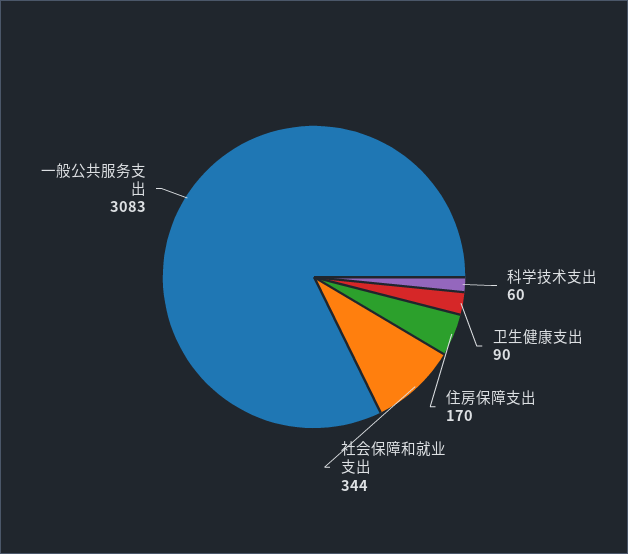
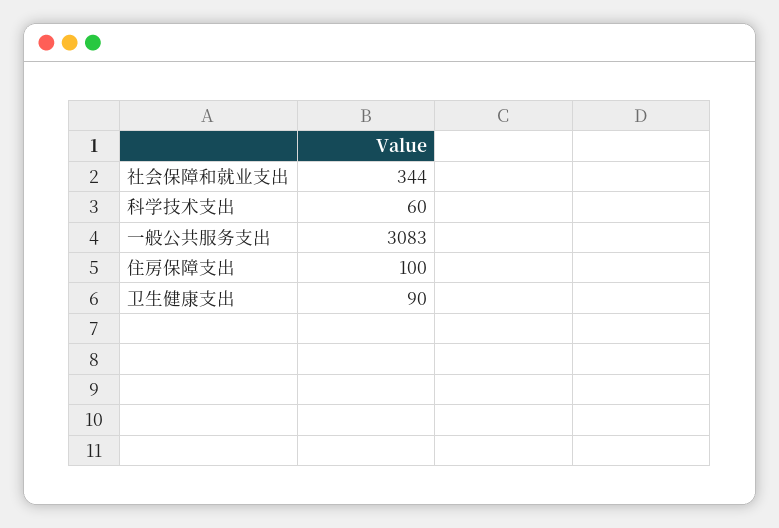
住房保障支出: 170 -> 100

